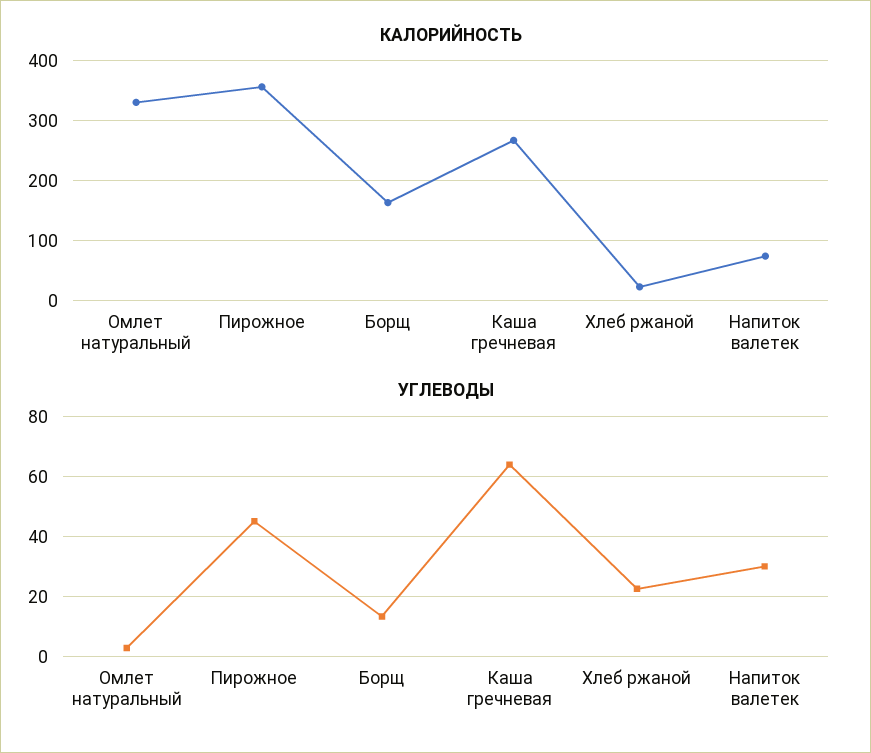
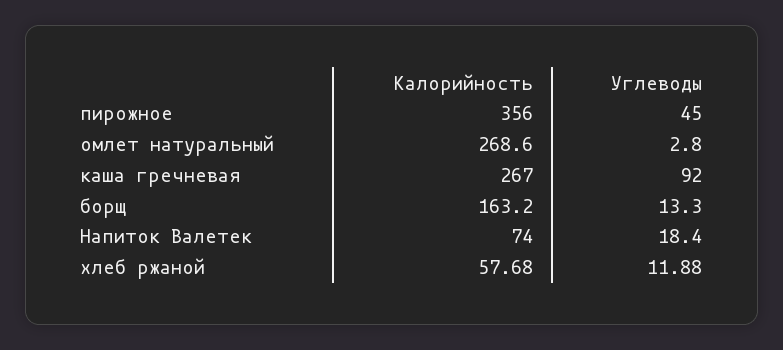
КАЛОРИЙНОСТЬ, Омлет натуральный: 330 -> 268.6
КАЛОРИЙНОСТЬ, Хлеб ржаной: 20 -> 57.68
УГЛЕВОДЫ, Каша гречневая: 64 -> 92
УГЛЕВОДЫ, Хлеб ржаной: 22 -> 11.88
УГЛЕВОДЫ, Напиток валетек: 30 -> 18.4

